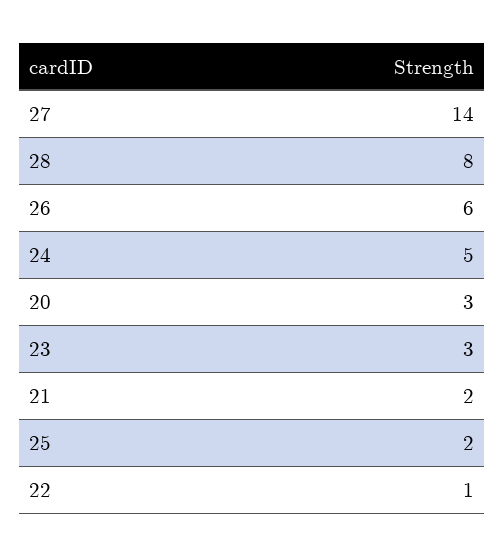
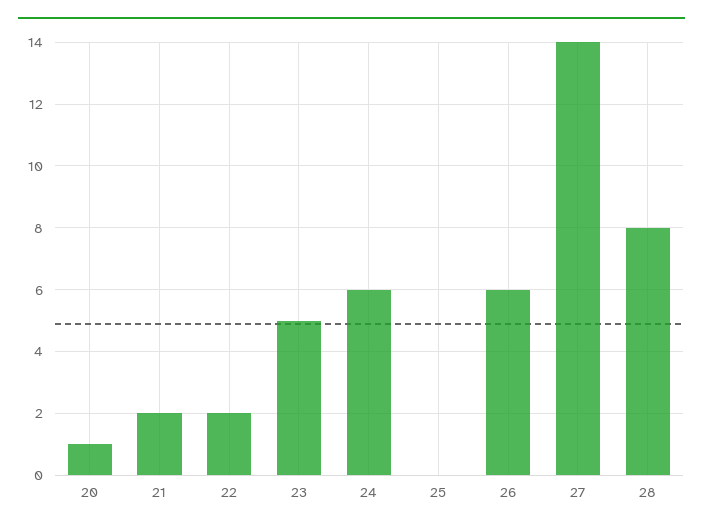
24: 5 -> 6
20: 3 -> 1
23: 3 -> 5
25: 2 -> 0
22: 1 -> 2

